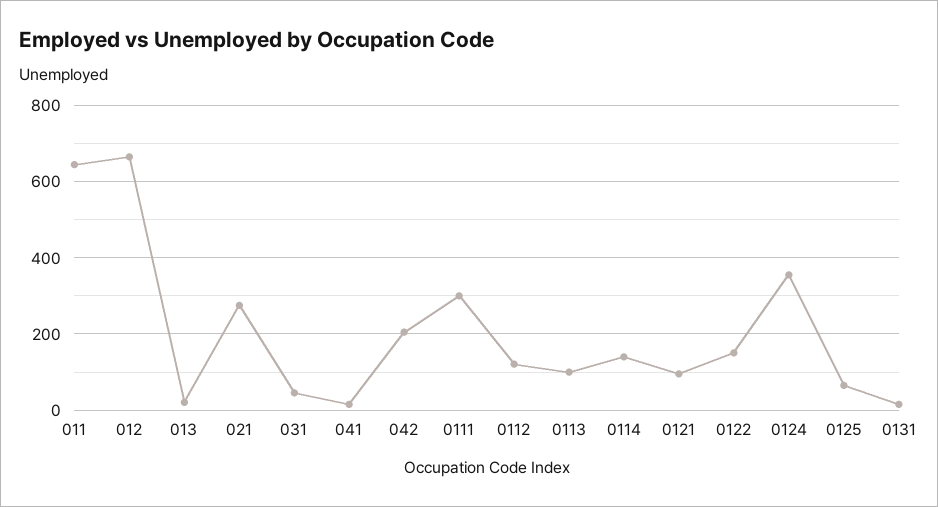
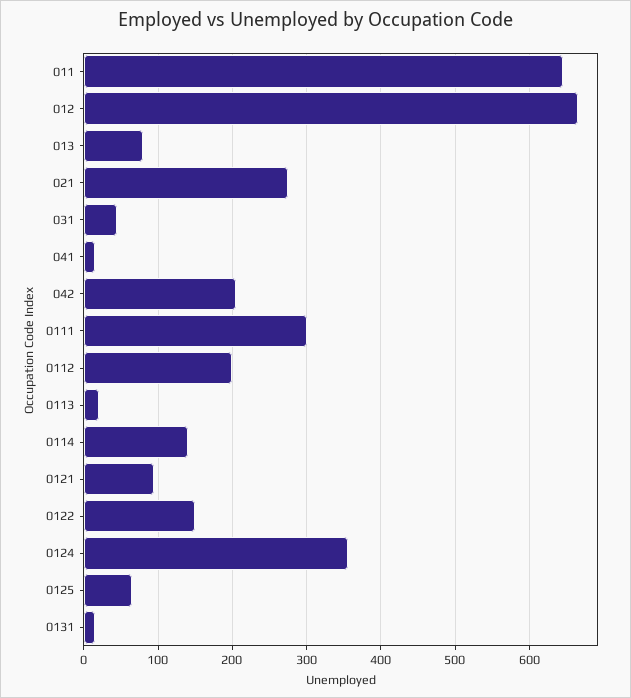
013: 20 -> 80
0112: 120 -> 200
0113: 100 -> 20

